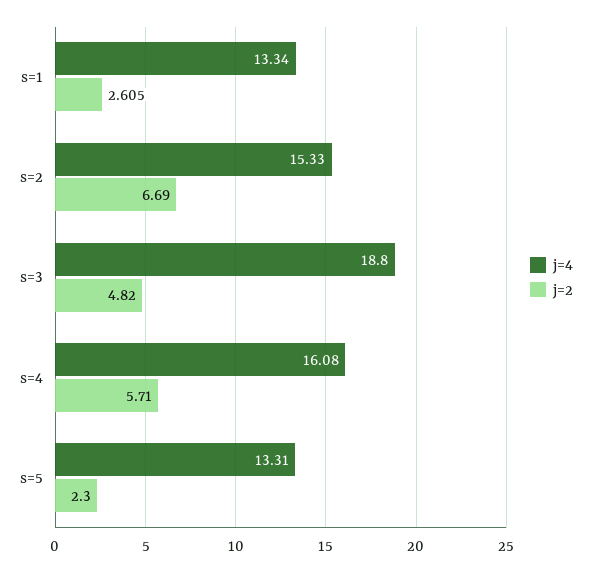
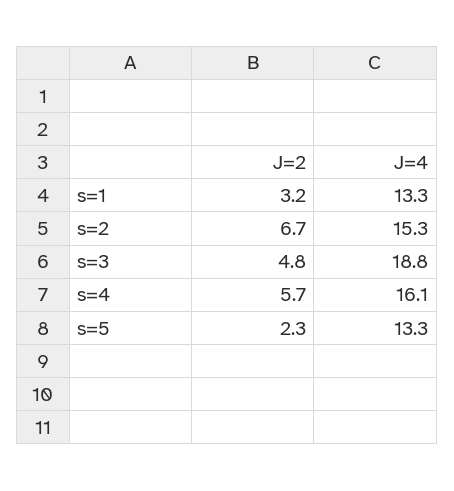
j=2, s=1: 2.605 -> 3.2

